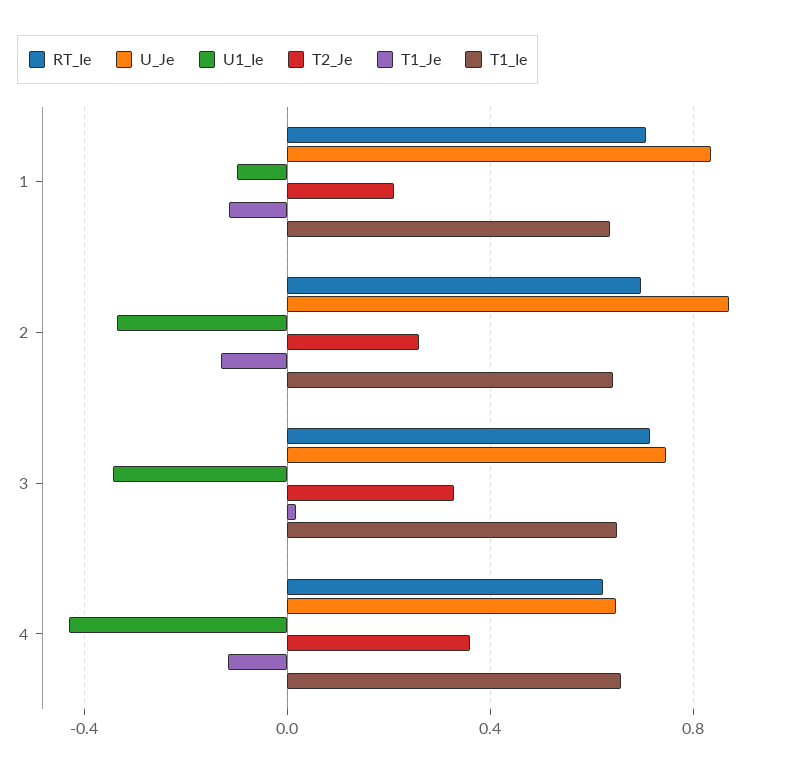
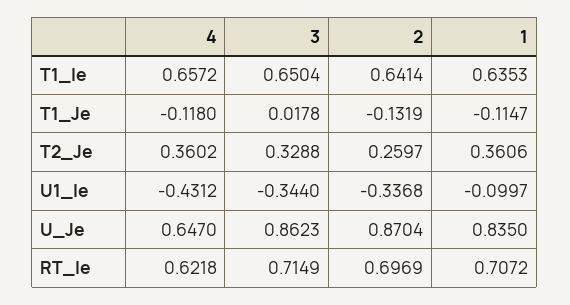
T2_Je, 1: 0.2 -> 0.3606
U_Je, 3: 0.75 -> 0.8623

